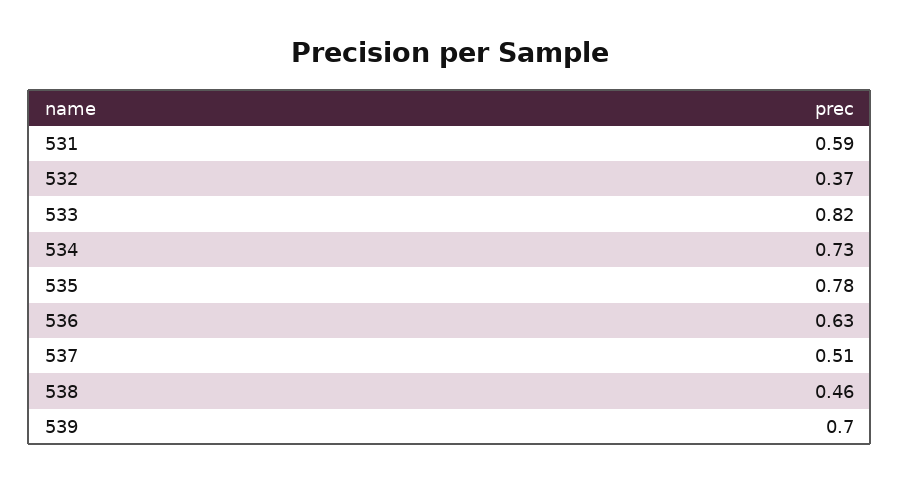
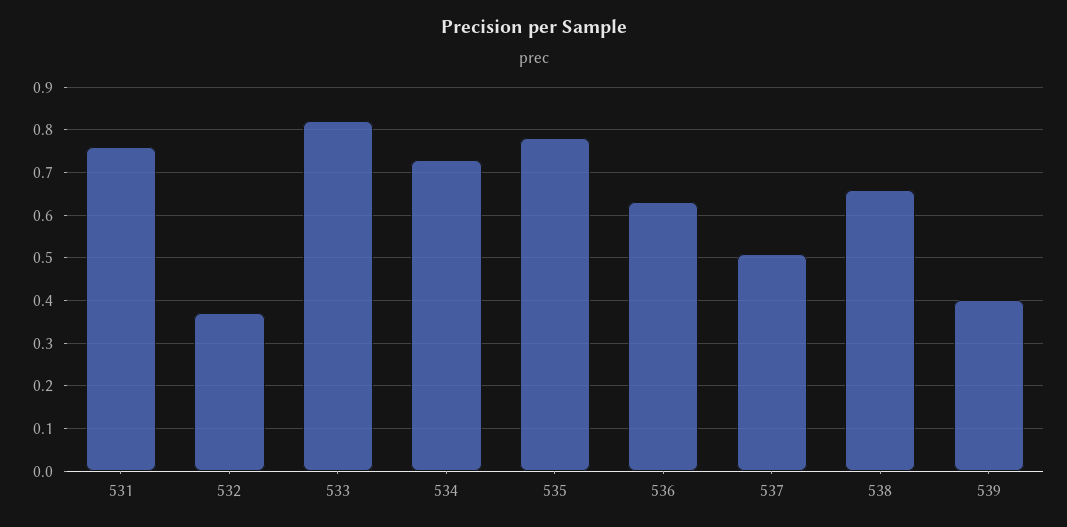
531: 0.59 -> 0.75
538: 0.46 -> 0.65
539: 0.7 -> 0.4

